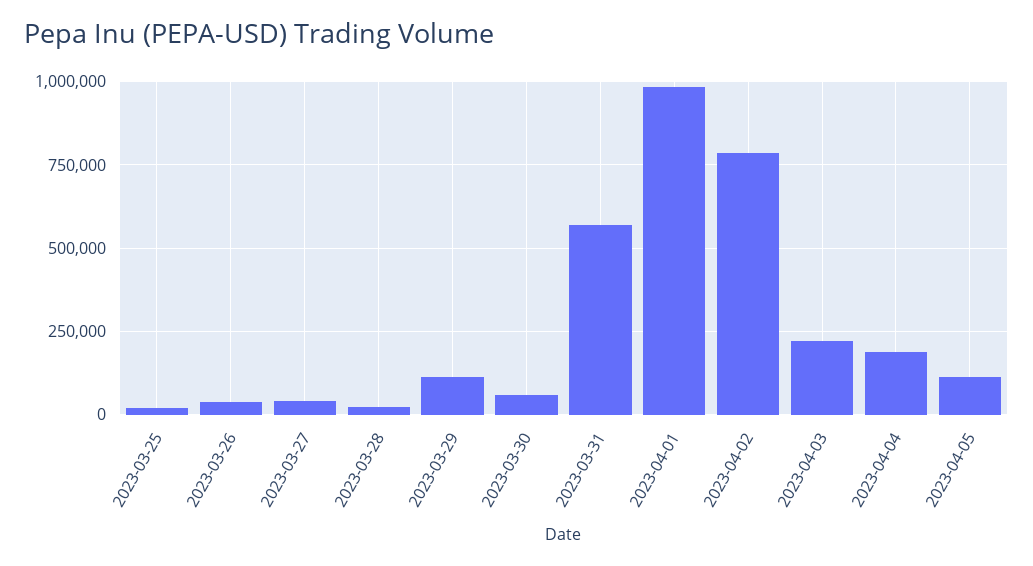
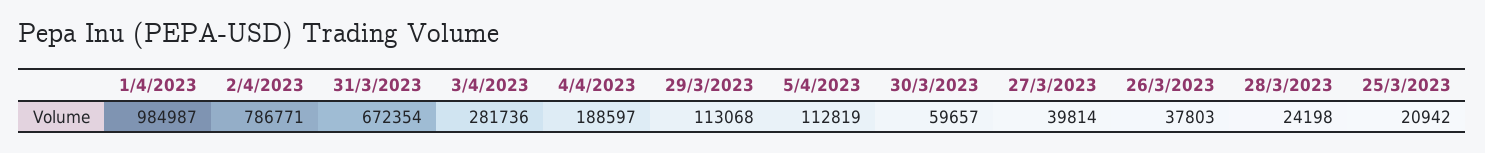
2023-03-31: 575000 -> 672354
2023-04-03: 225000 -> 281736

